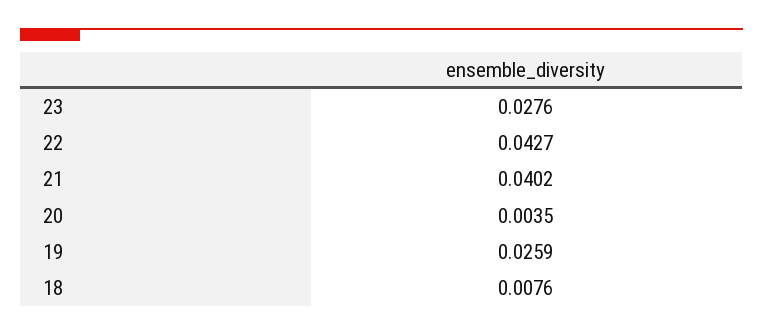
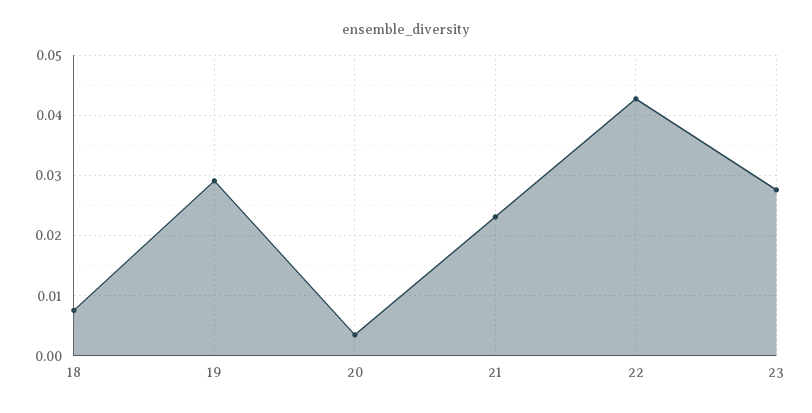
21: 0.0402 -> 0.023
19: 0.0259 -> 0.029

